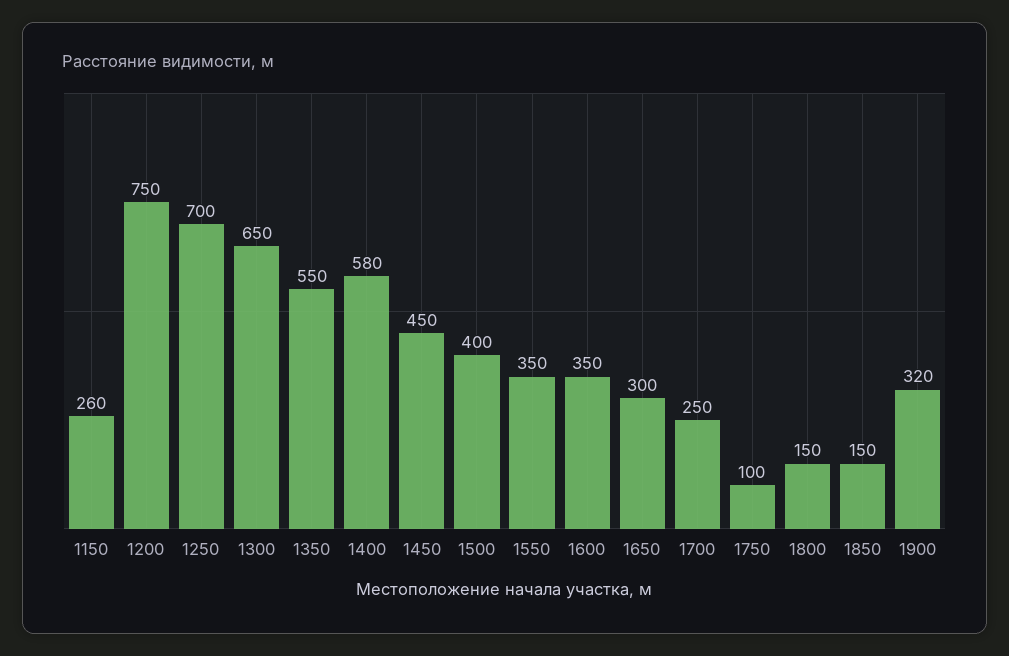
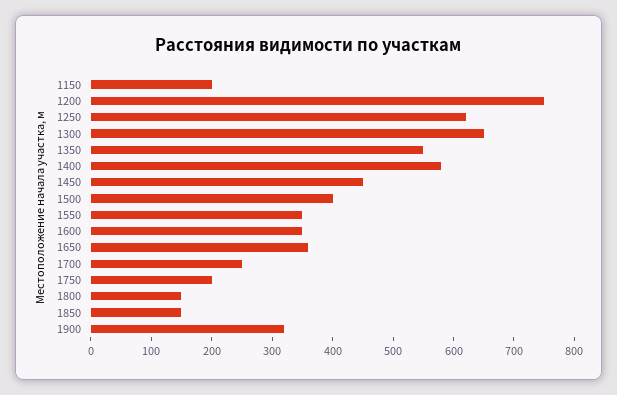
1150: 260 -> 200
1250: 700 -> 620
1650: 300 -> 360
1750: 100 -> 200

